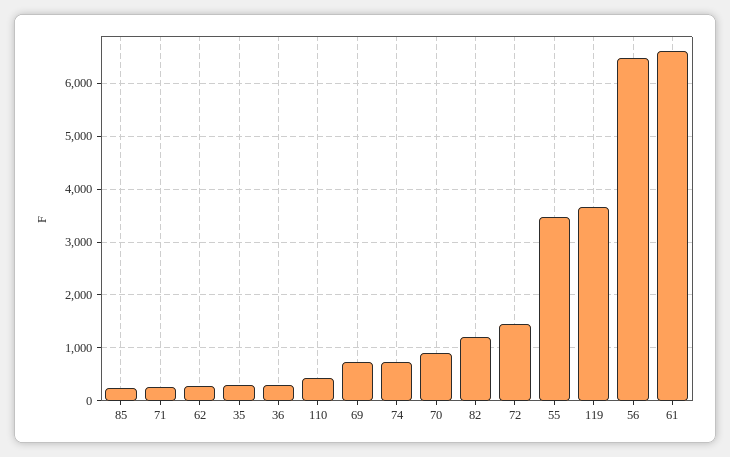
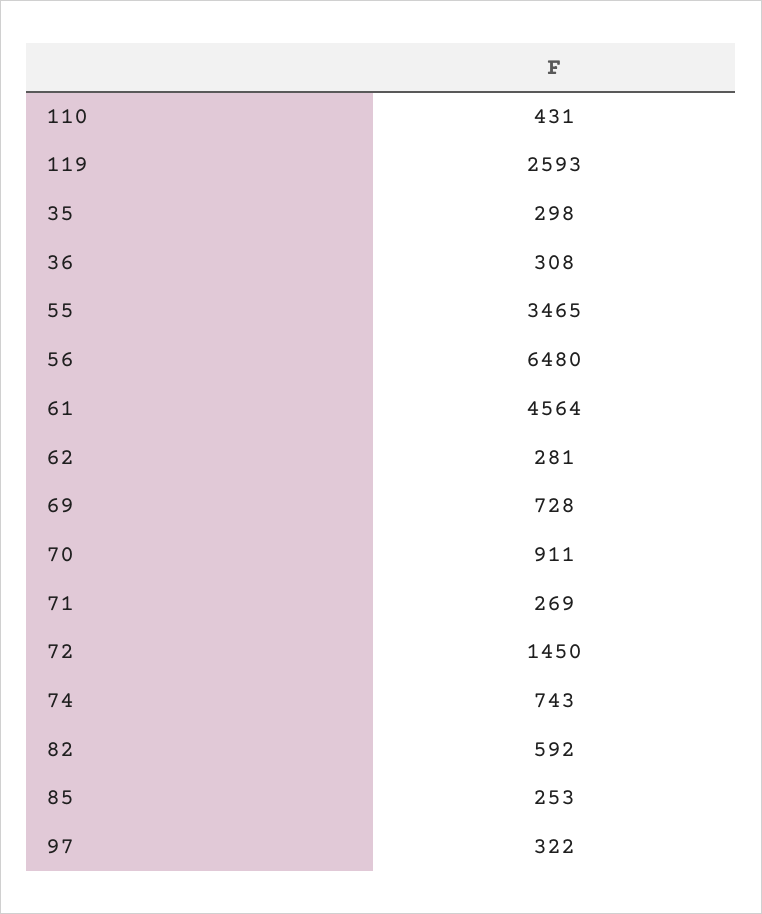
82: 1200 -> 592
119: 3600 -> 2593
61: 6600 -> 4564
97: none -> 322

